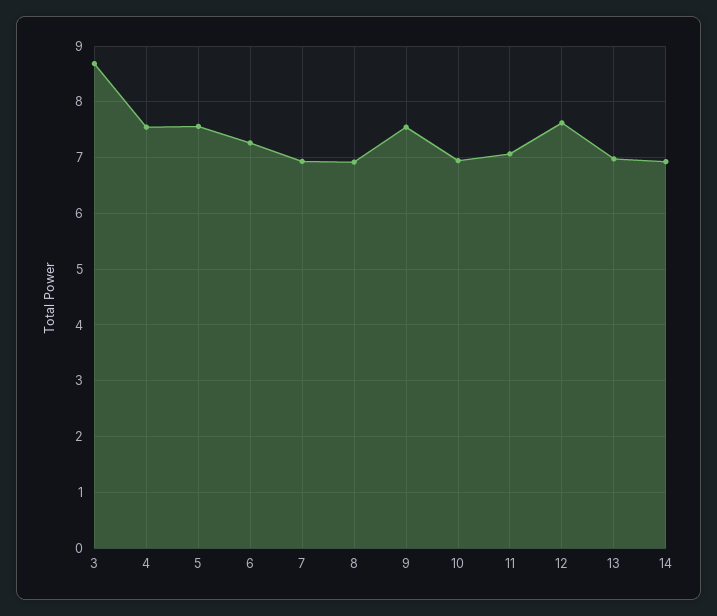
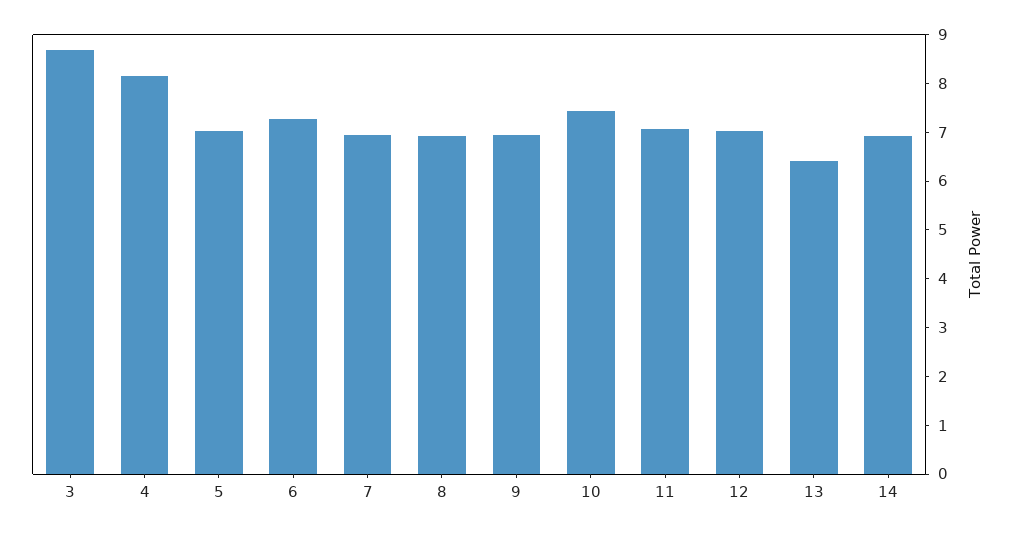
4: 7.6 -> 8.2
5: 7.6 -> 7
9: 7.6 -> 7
10: 7 -> 7.4
12: 7.6 -> 7
13: 7 -> 6.4

